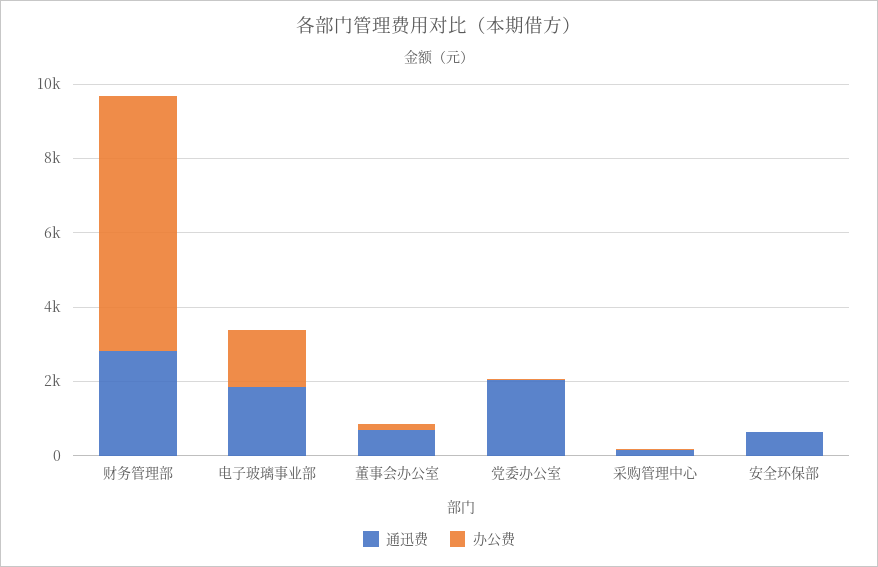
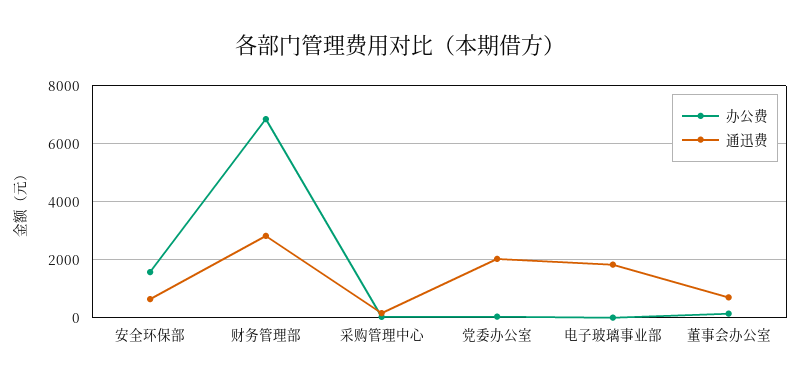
办公费, 电子玻璃事业部: 1500 -> 0
办公费, 安全环保部: 0 -> 1500

